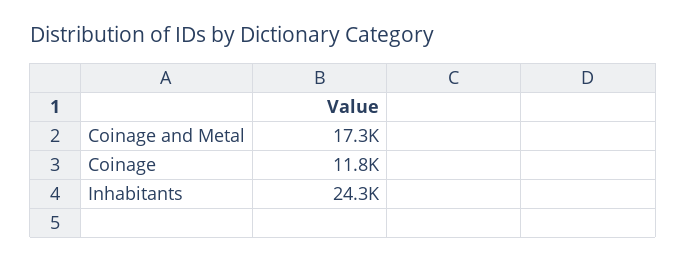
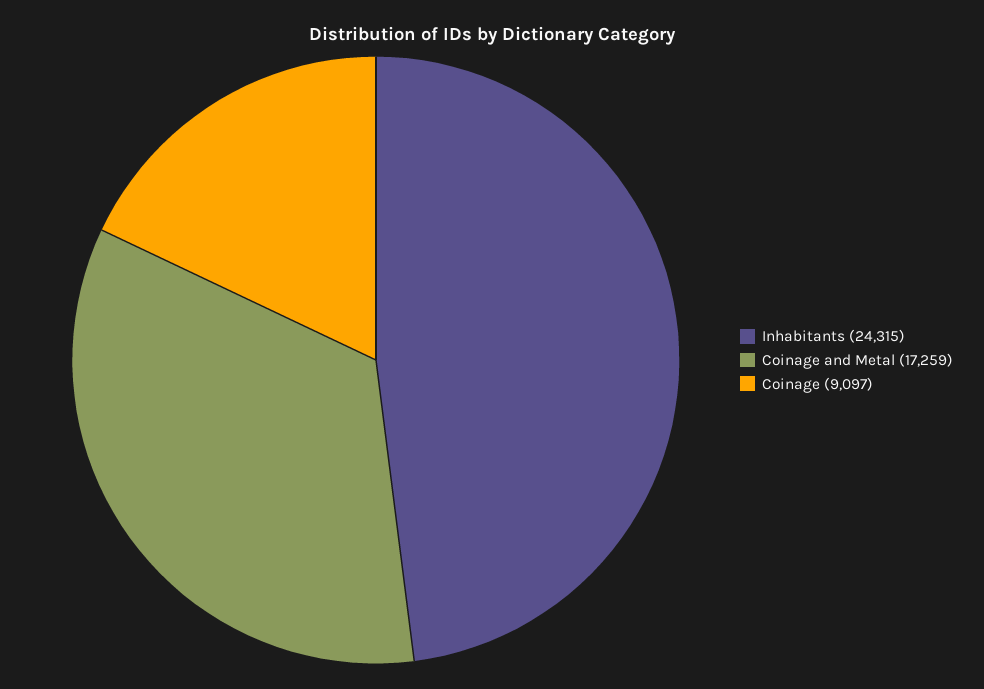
Coinage: 11800 -> 9097

